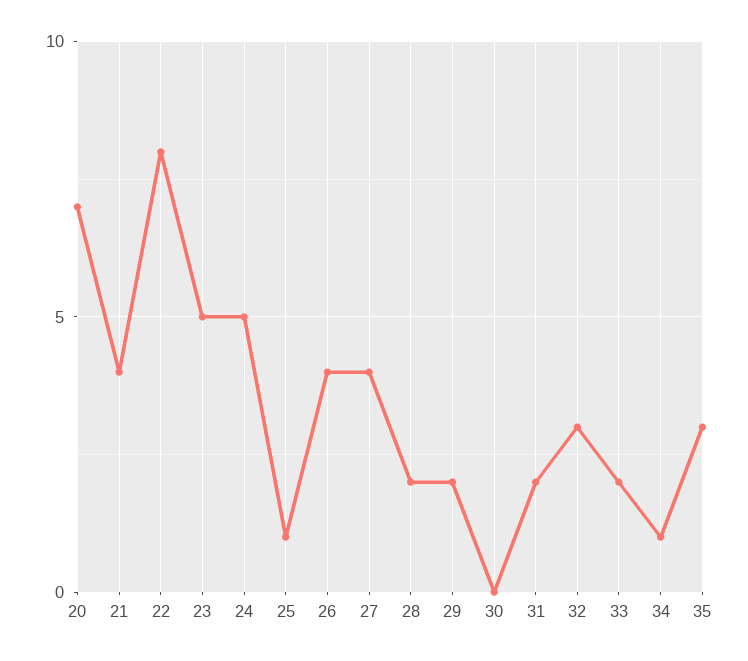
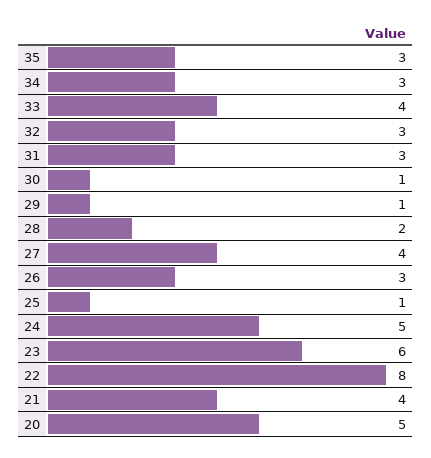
20: 7 -> 5
23: 5 -> 6
26: 4 -> 3
29: 2 -> 1
30: 0 -> 1
31: 2 -> 3
33: 2 -> 4
34: 1 -> 3

